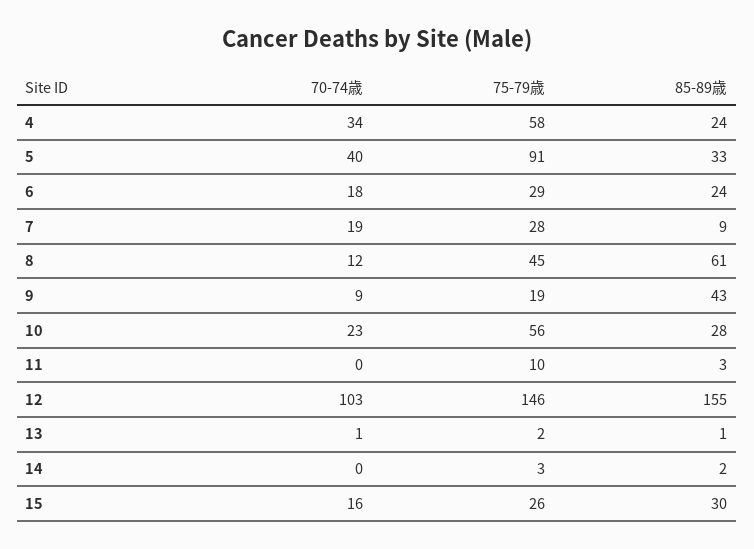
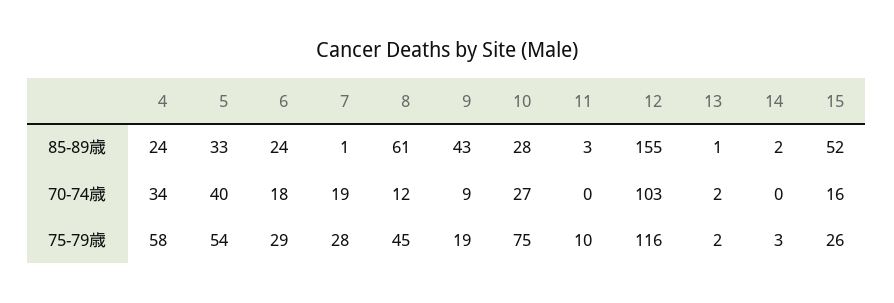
75-79歳, 5: 91 -> 54
85-89歳, 7: 9 -> 1
70-74歳, 10: 23 -> 27
75-79歳, 10: 56 -> 75
75-79歳, 12: 146 -> 116
70-74歳, 13: 1 -> 2
85-89歳, 15: 30 -> 52

